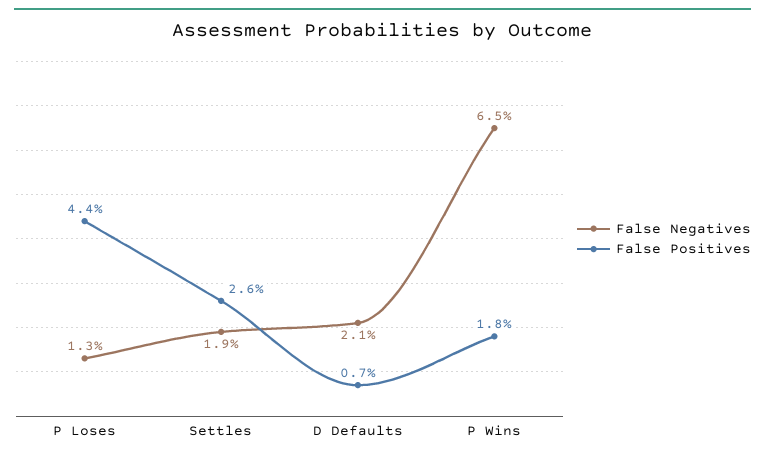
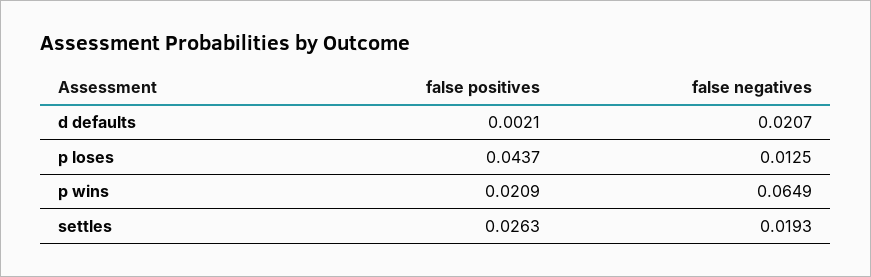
False Positives, D Defaults: 0.007 -> 0.0021
False Positives, P Wins: 0.018 -> 0.0209

